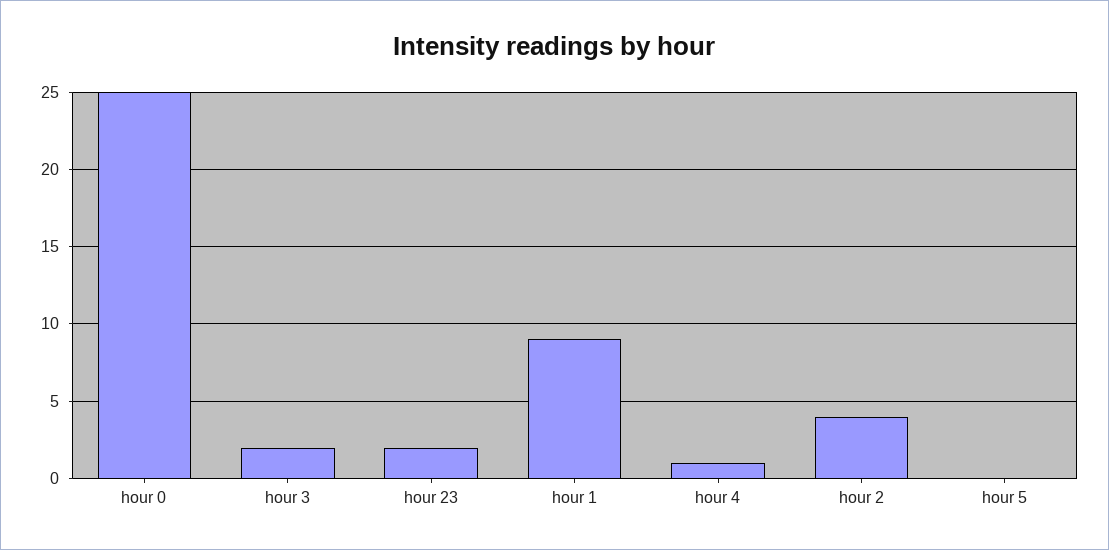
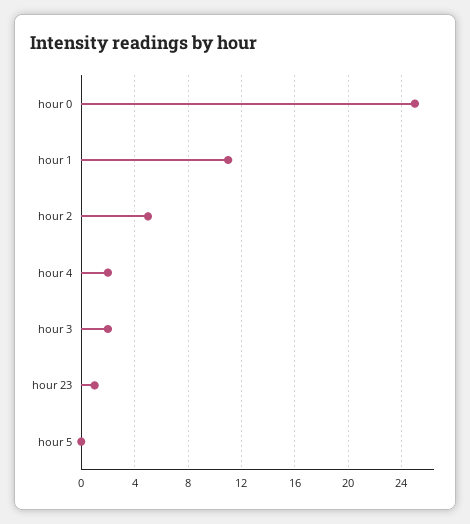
hour 23: 2 -> 1
hour 1: 9 -> 11
hour 4: 1 -> 2
hour 2: 4 -> 5

